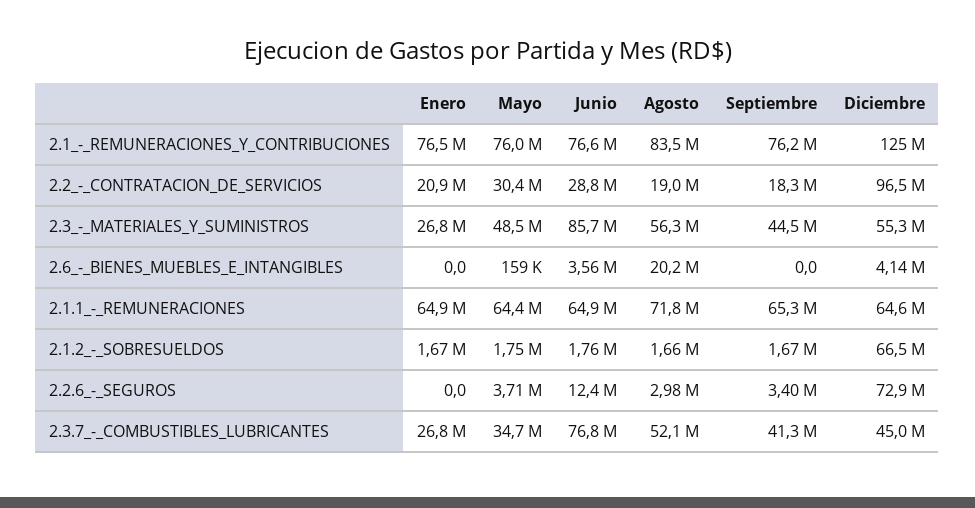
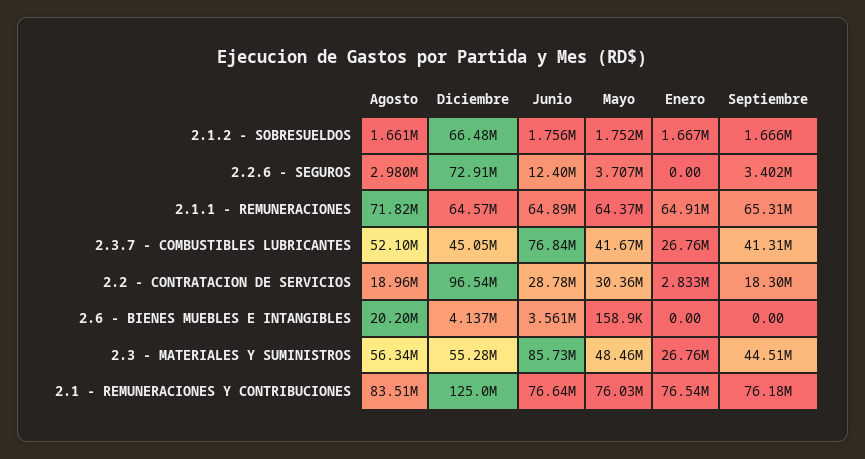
Enero, 2.2_-_CONTRATACION_DE_SERVICIOS: 20900000 -> 2833000
Mayo, 2.3.7_-_COMBUSTIBLES_LUBRICANTES: 34700000 -> 41670000

